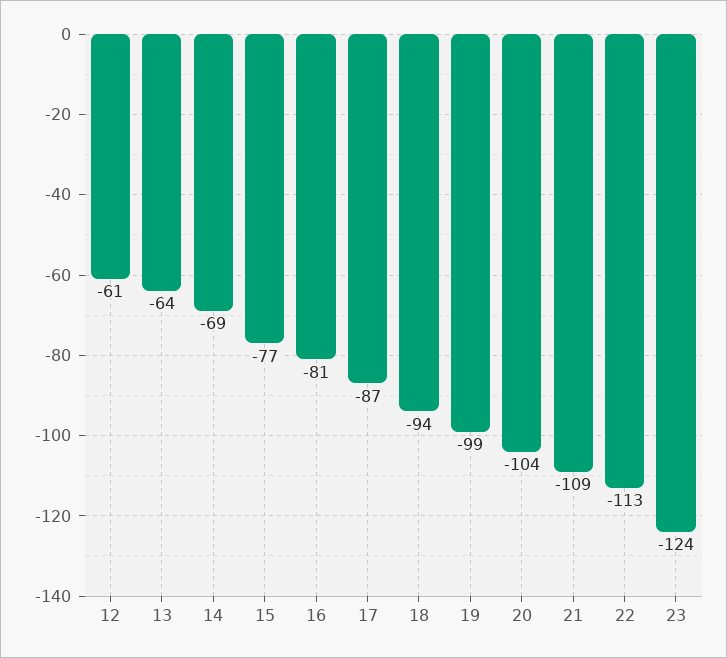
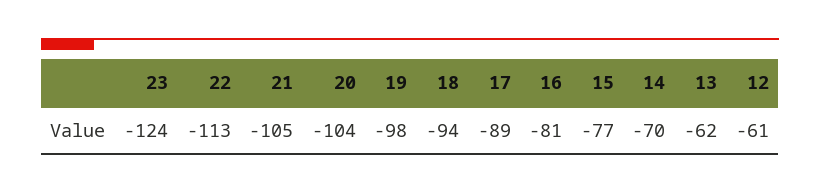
13: -64 -> -62
14: -69 -> -70
17: -87 -> -89
19: -99 -> -98
21: -109 -> -105

